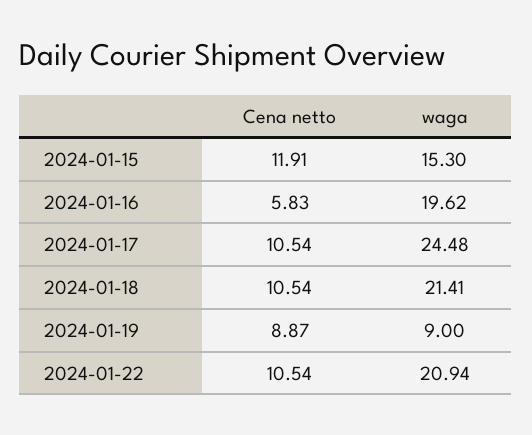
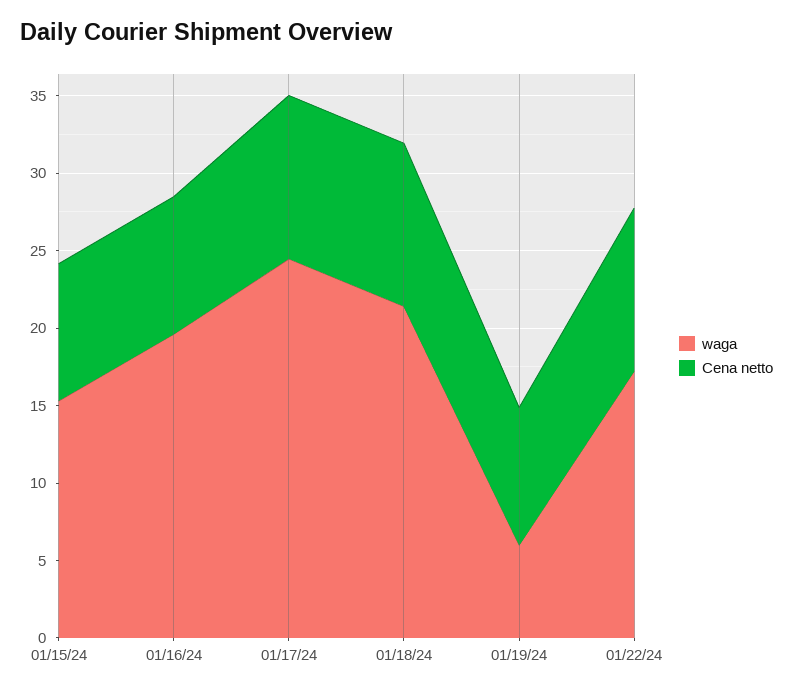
Cena netto, 2024-01-15: 11.91 -> 9
Cena netto, 2024-01-16: 5.83 -> 9
waga, 2024-01-19: 9 -> 6
waga, 2024-01-22: 20.94 -> 17

